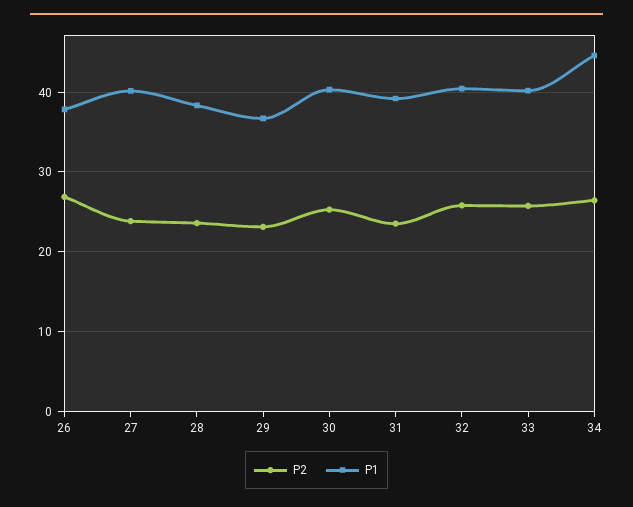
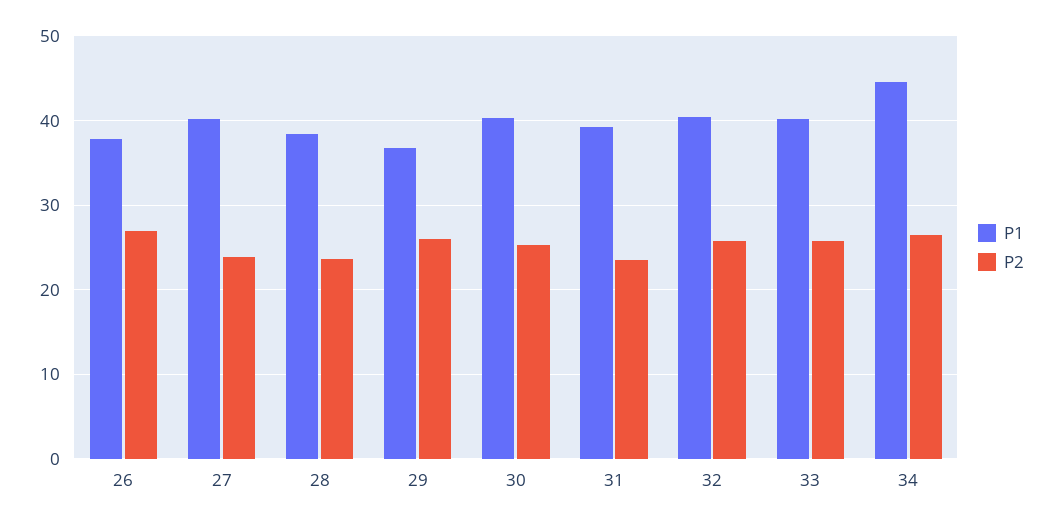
P2, 29: 23 -> 26

